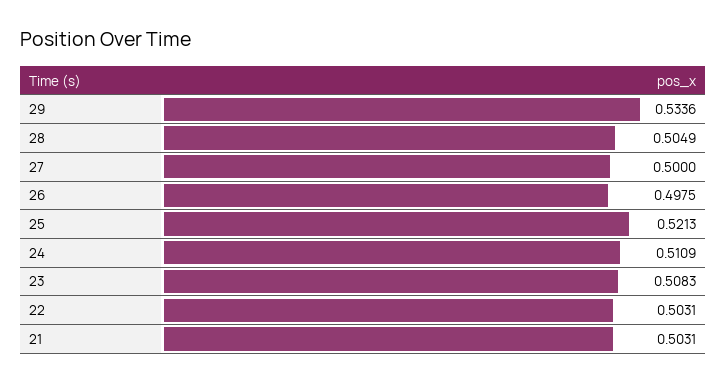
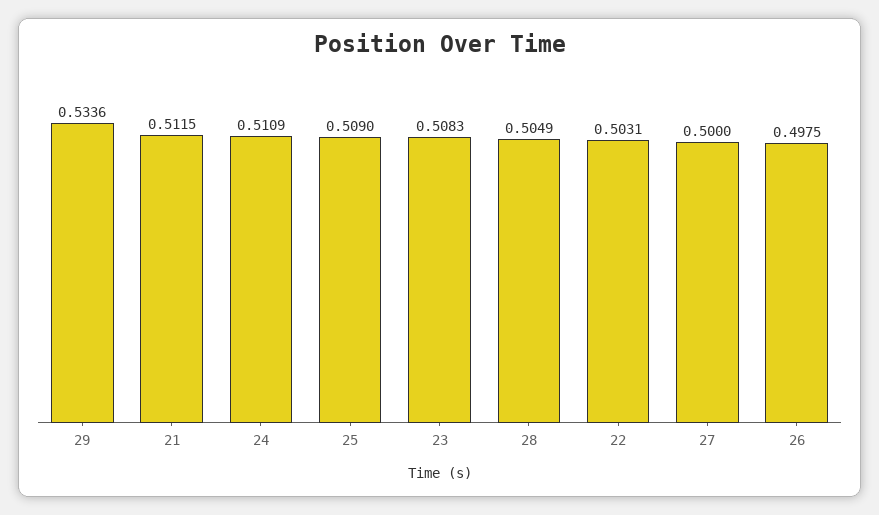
25: 0.5213 -> 0.509
21: 0.5031 -> 0.5115

